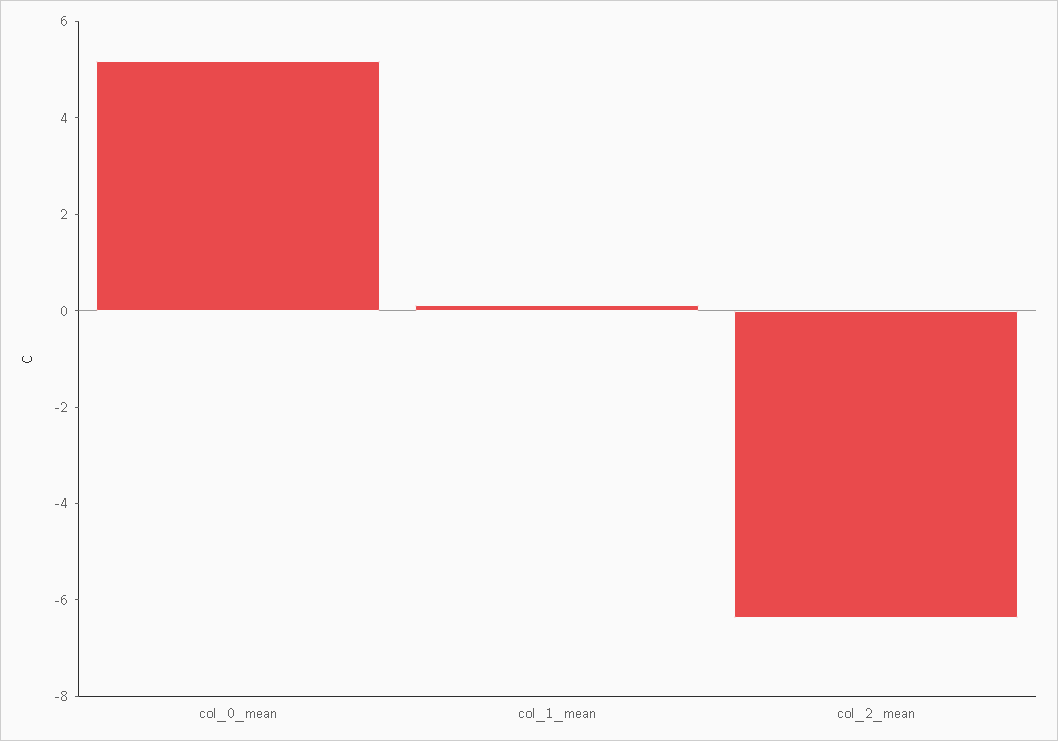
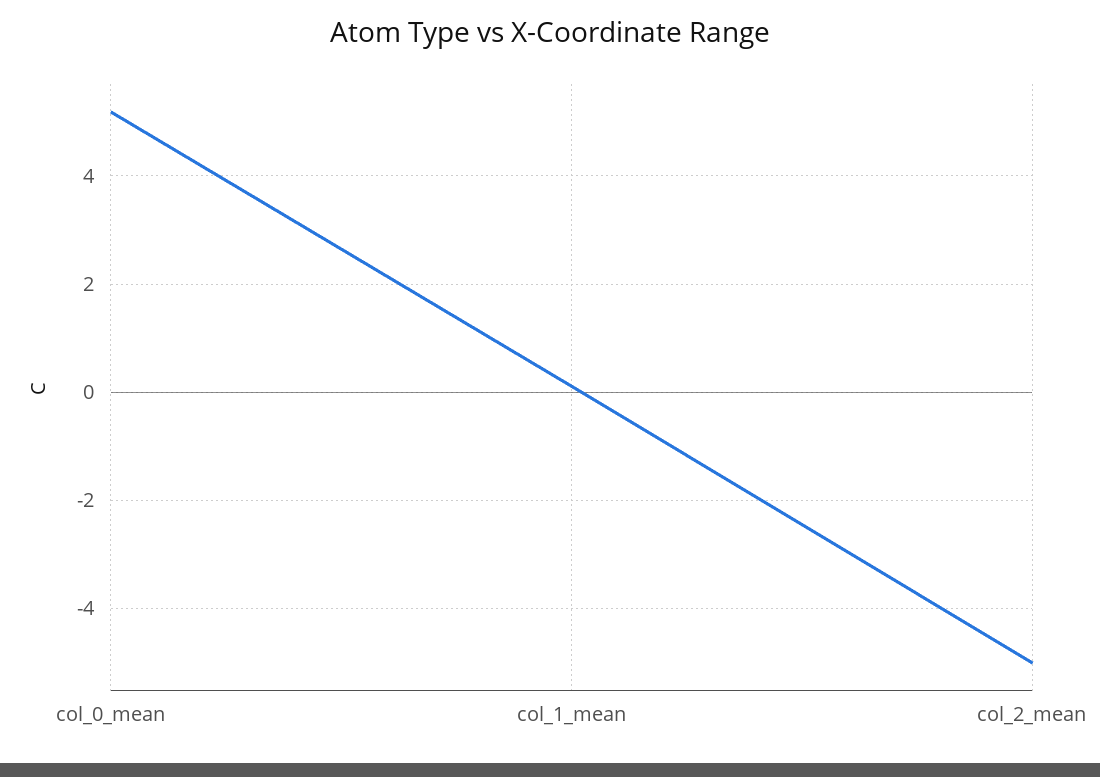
col_2_mean: -6.5 -> -5

